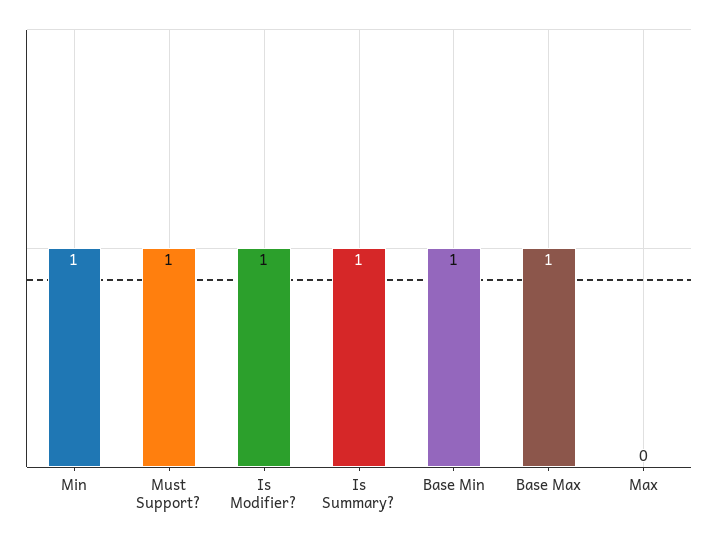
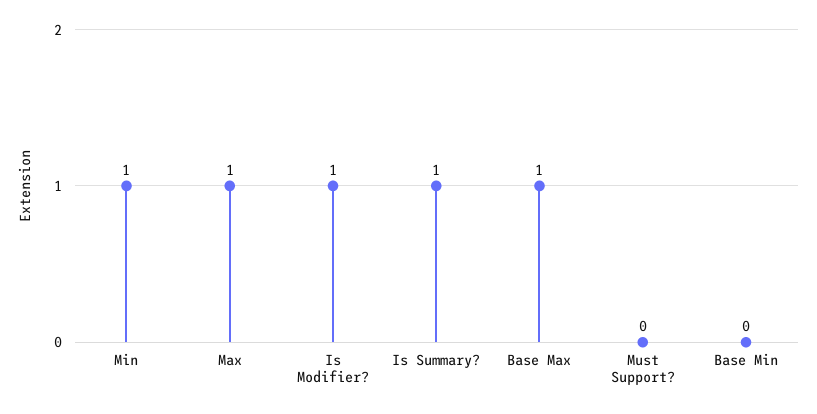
Must Support?: 1 -> 0
Base Min: 1 -> 0
Max: 0 -> 1

